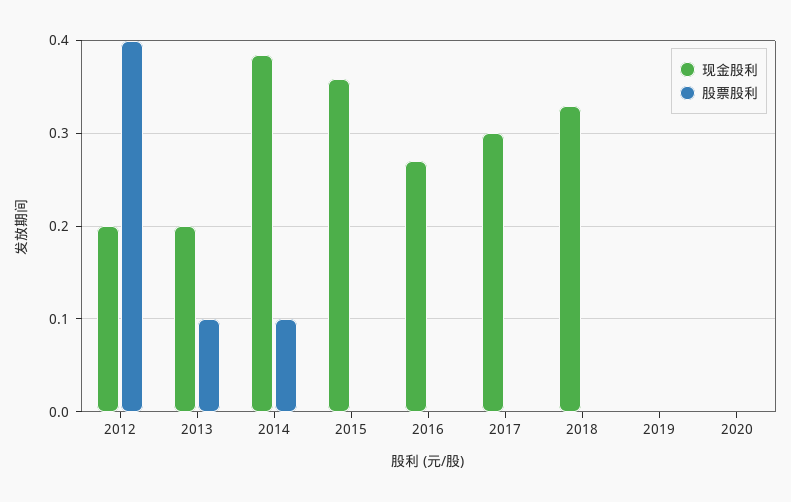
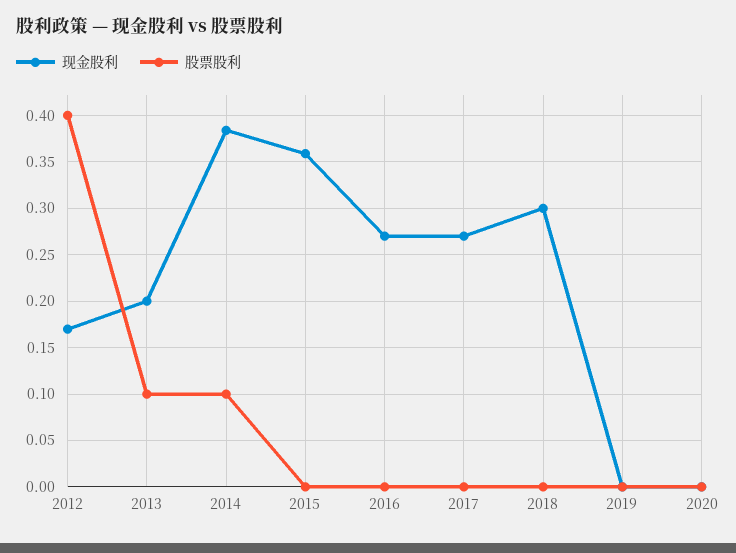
现金股利, 2012: 0.2 -> 0.17
现金股利, 2017: 0.3 -> 0.27
现金股利, 2018: 0.33 -> 0.3

